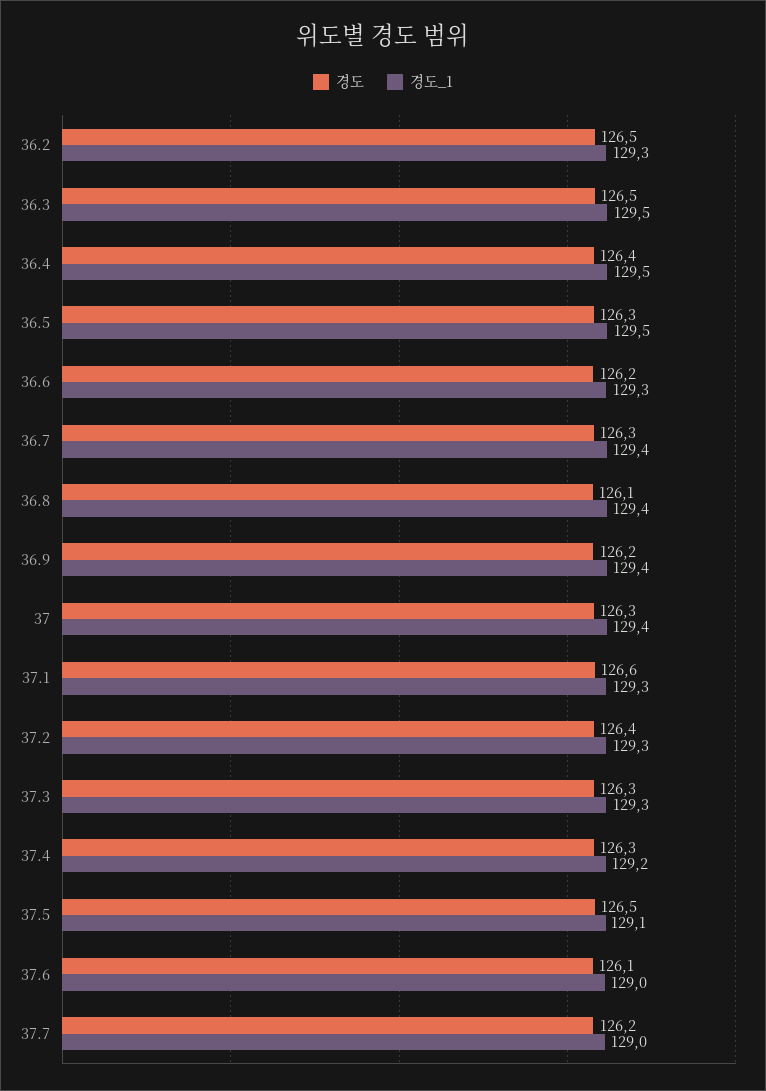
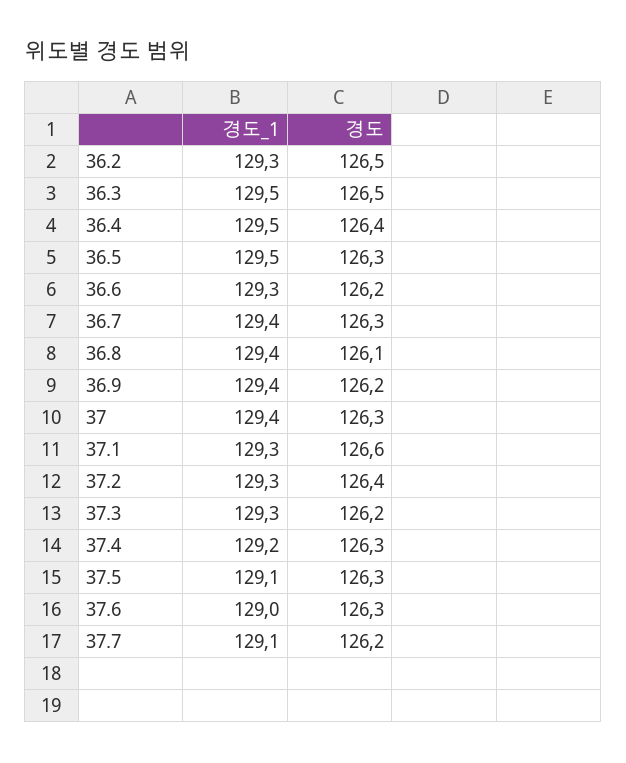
경도, 37.3: 126.3 -> 126.2
경도, 37.5: 126.5 -> 126.3
경도, 37.6: 126.1 -> 126.3
경도_1, 37.7: 129 -> 129.1

